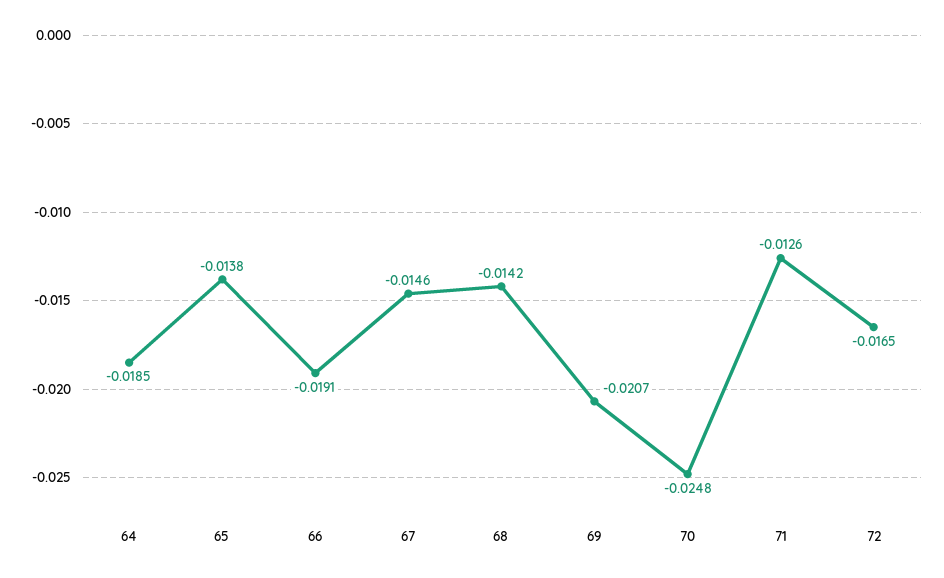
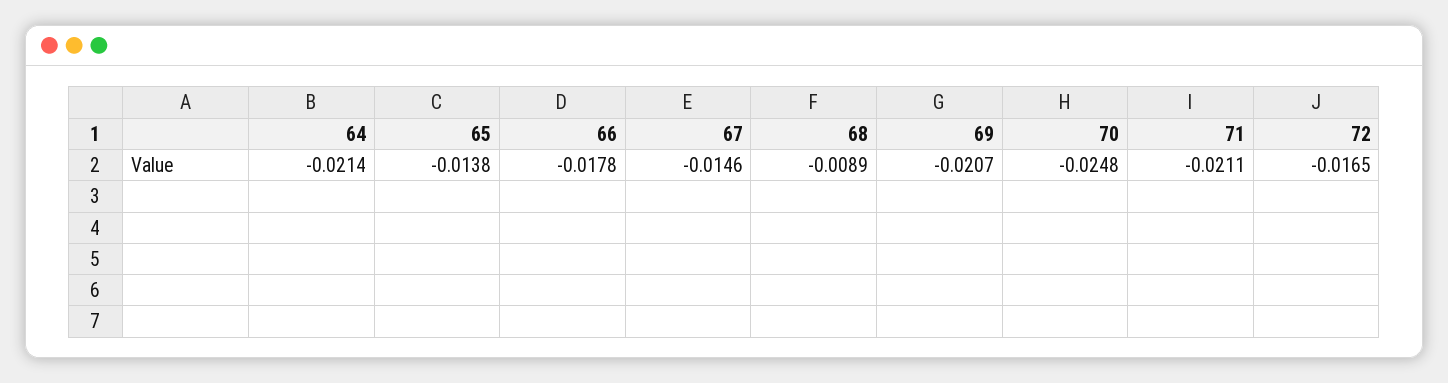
64: -0.0185 -> -0.0214
66: -0.0191 -> -0.0178
68: -0.0142 -> -0.0089
71: -0.0126 -> -0.0211

